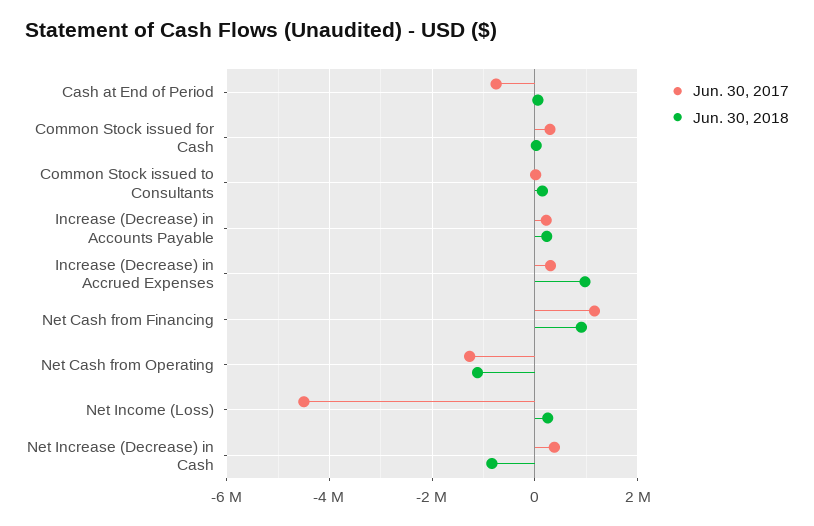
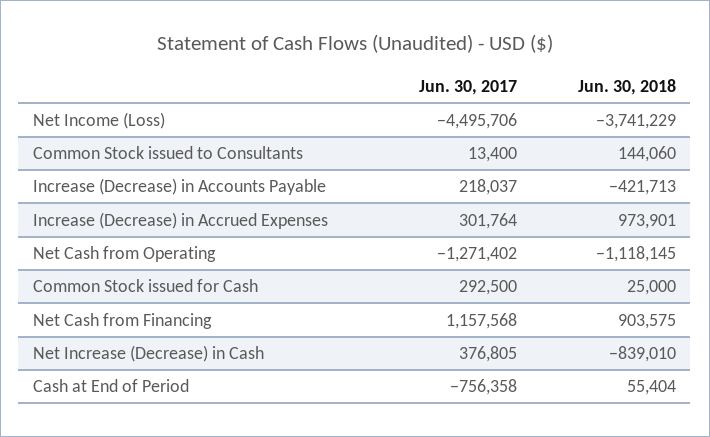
Jun. 30, 2018, Increase (Decrease) in Accounts Payable: 200000 -> -421713
Jun. 30, 2018, Net Income (Loss): 200000 -> -3741229

